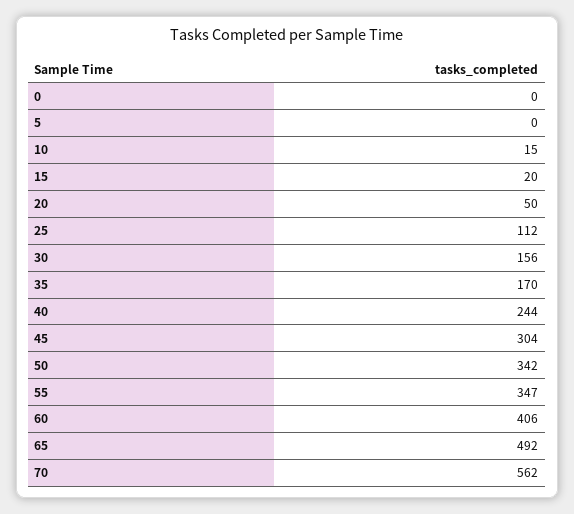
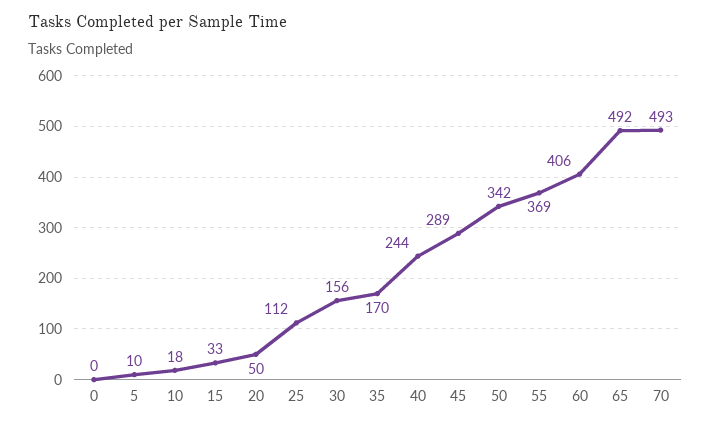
5: 0 -> 10
10: 15 -> 18
15: 20 -> 33
45: 304 -> 289
55: 347 -> 369
70: 562 -> 493

